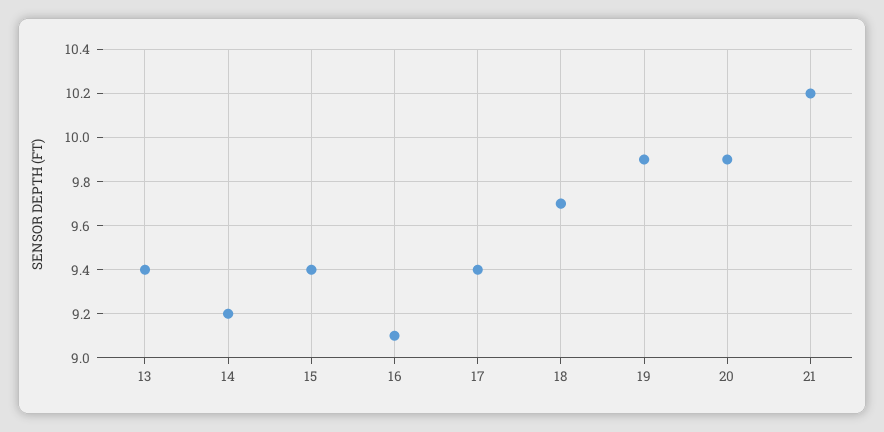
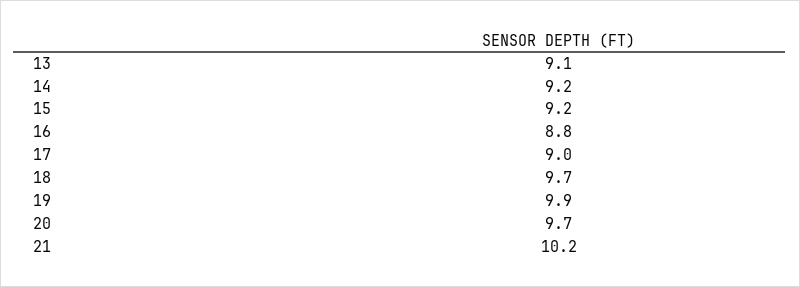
13: 9.4 -> 9.1
15: 9.4 -> 9.2
16: 9.1 -> 8.8
17: 9.4 -> 9
20: 9.9 -> 9.7

